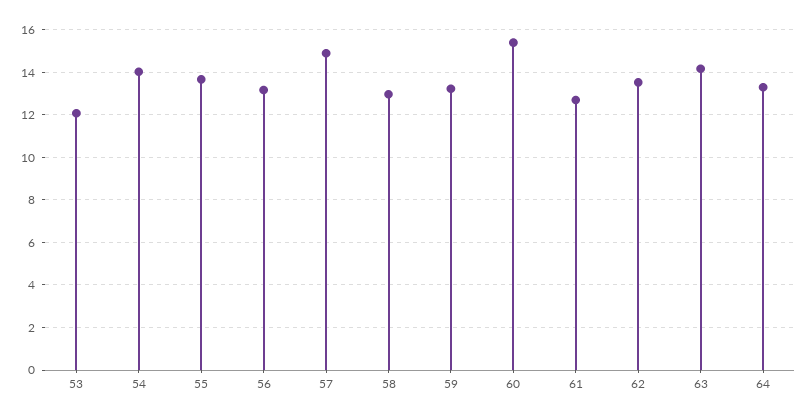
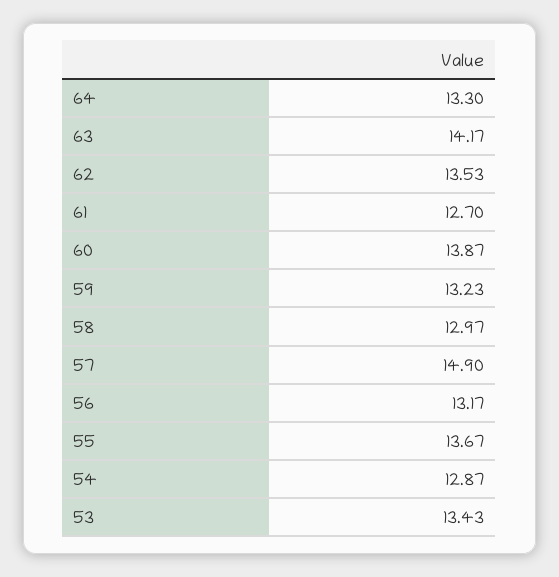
53: 12 -> 13.43
54: 14 -> 12.87
60: 15.5 -> 13.87

